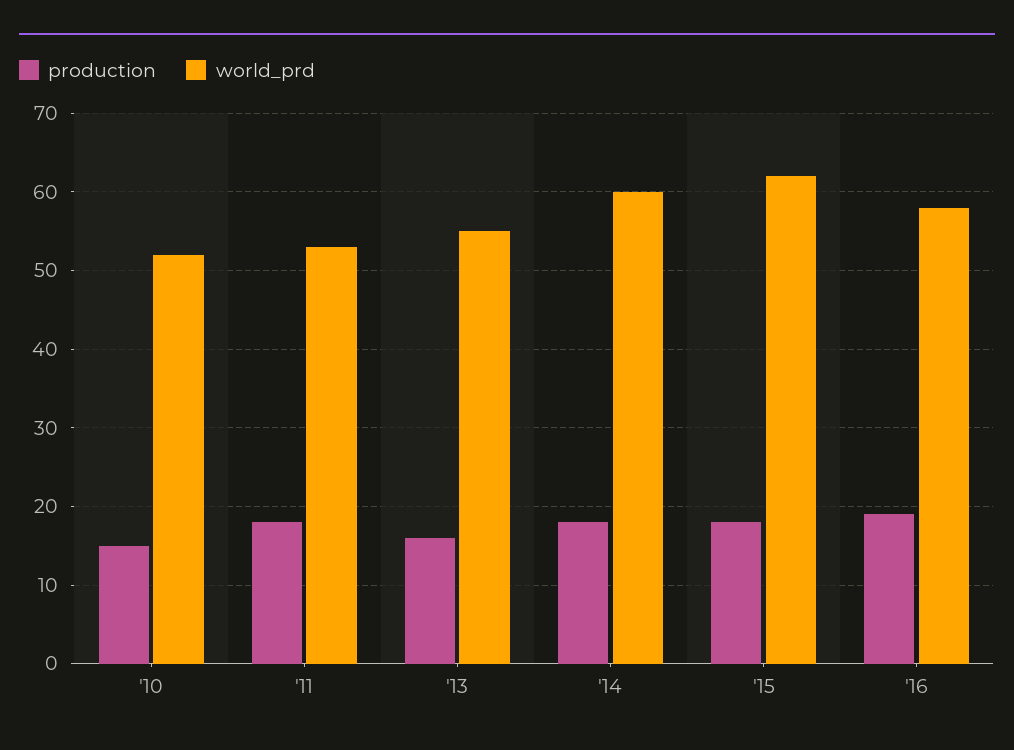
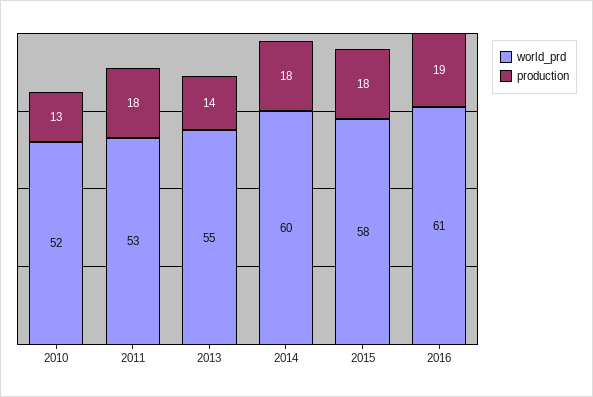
production, '10: 15 -> 13
production, '13: 16 -> 14
world_prd, '15: 62 -> 58
world_prd, '16: 58 -> 61

